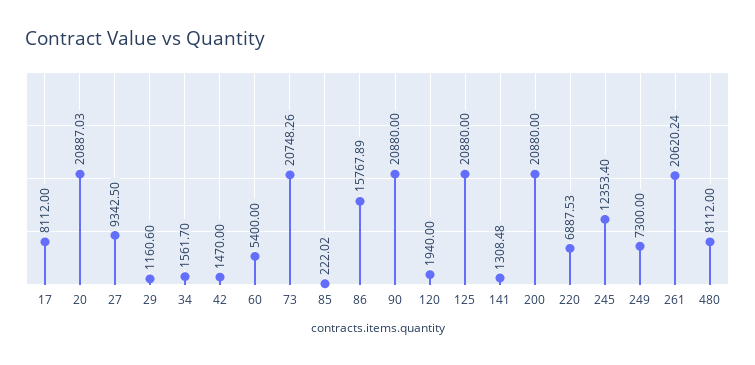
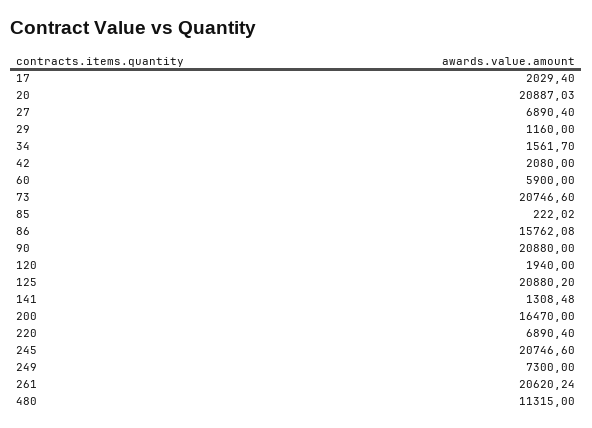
17: 8112 -> 2029.4
27: 9342.5 -> 6890.4
29: 1160.6 -> 1160
42: 1470 -> 2080
60: 5400 -> 5900
73: 20748.26 -> 20746.6
86: 15767.89 -> 15762.08
125: 20880 -> 20880.2
200: 20880 -> 16470
220: 6887.53 -> 6890.4
245: 12353.4 -> 20746.6
480: 8112 -> 11315

